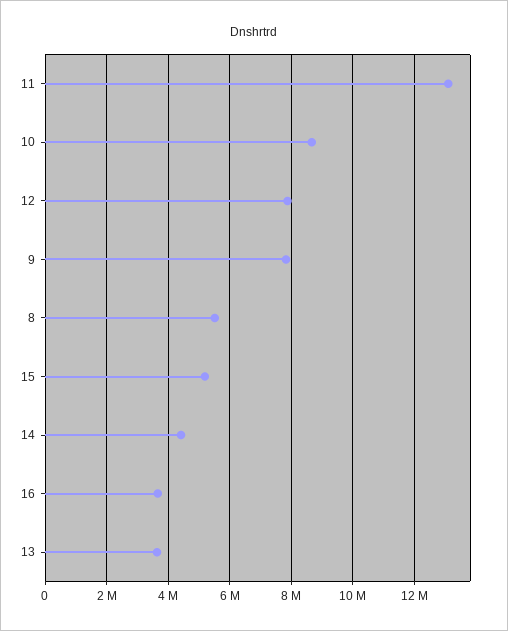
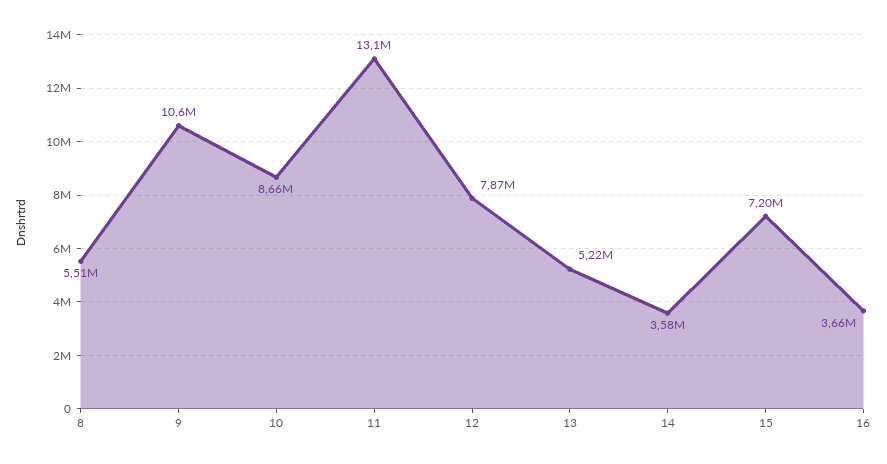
9: 7800000 -> 10600000
15: 5200000 -> 7200000
14: 4400000 -> 3580000
13: 3600000 -> 5220000

